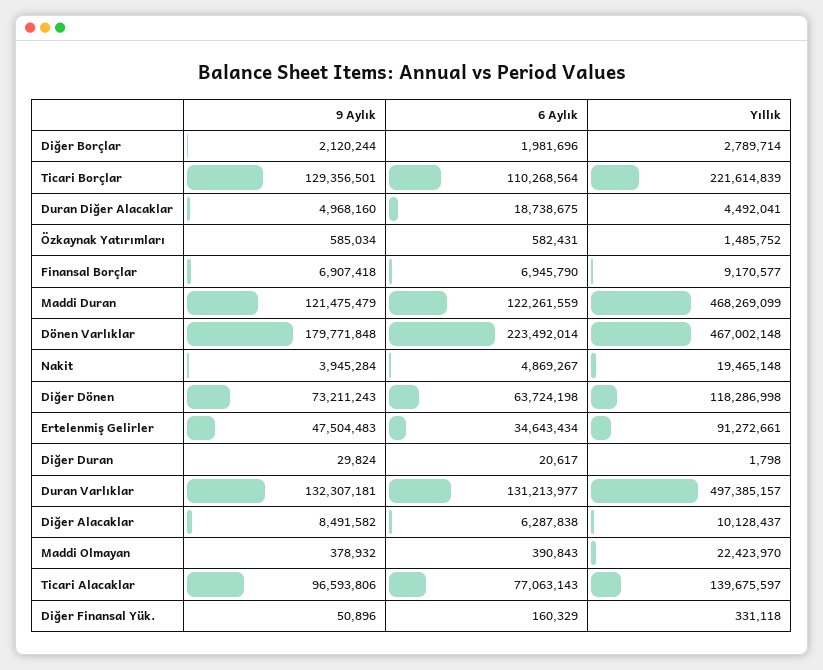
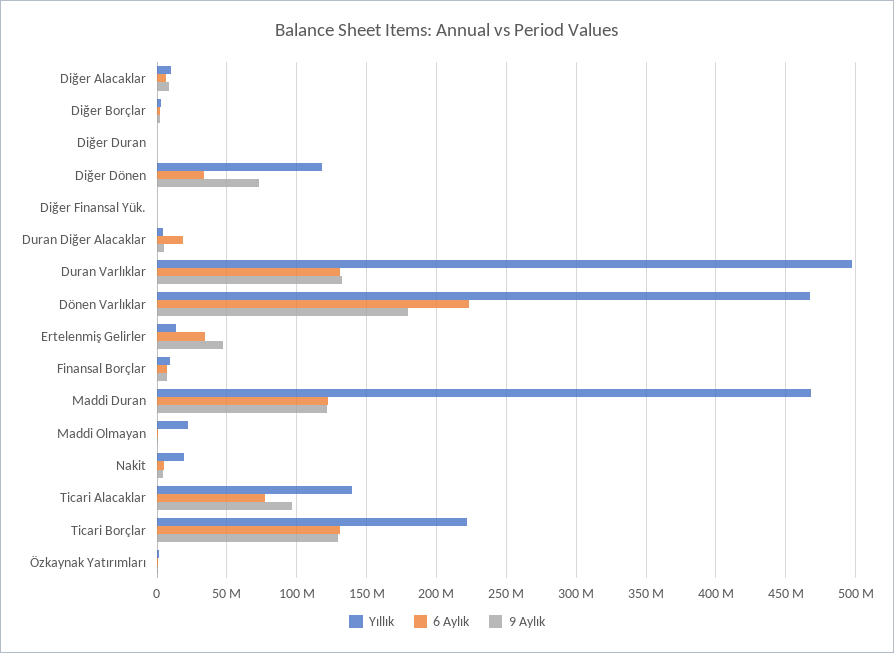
6 Aylık, Ticari Borçlar: 110268564 -> 130000000
6 Aylık, Diğer Dönen: 63724198 -> 35000000
Yıllık, Ertelenmiş Gelirler: 91272661 -> 15000000

